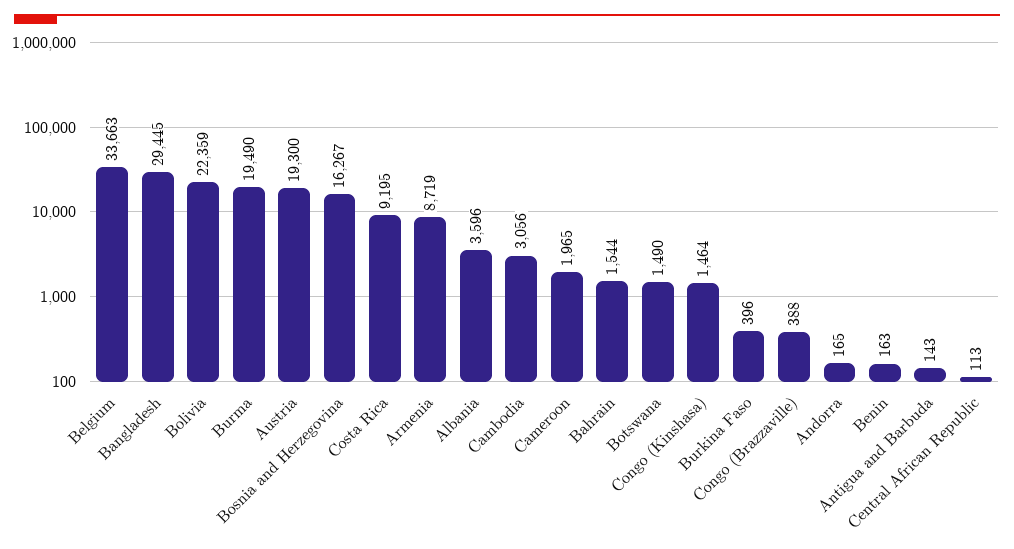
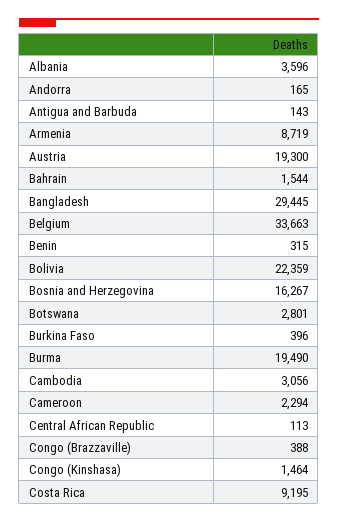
Cameroon: 1965 -> 2294
Botswana: 1490 -> 2801
Benin: 163 -> 315

